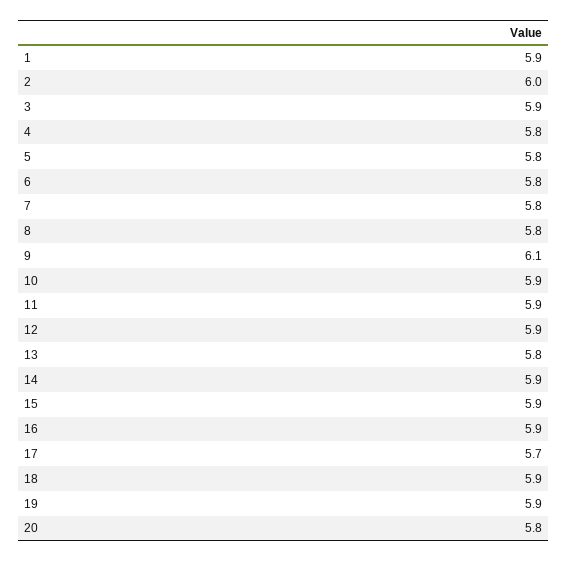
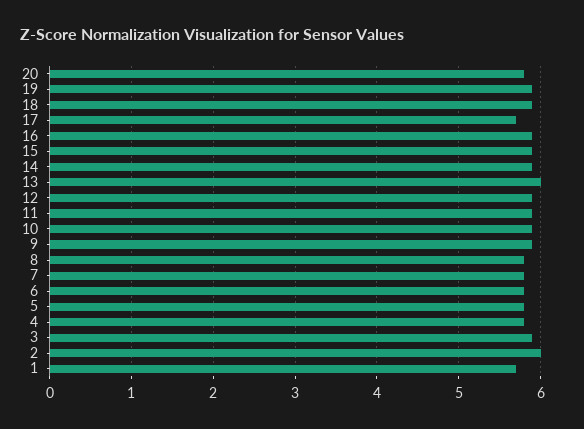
1: 5.9 -> 5.7
9: 6.1 -> 5.9
13: 5.8 -> 6

